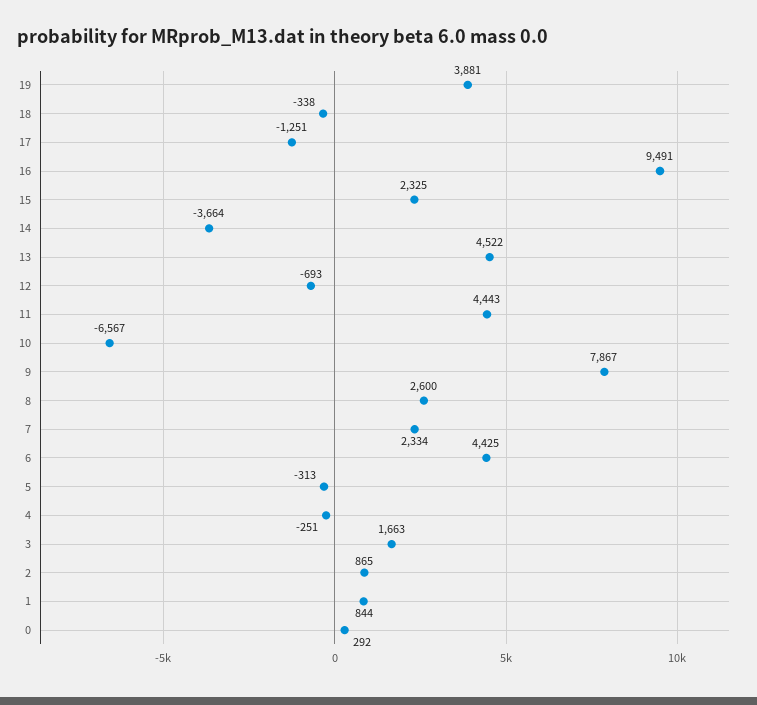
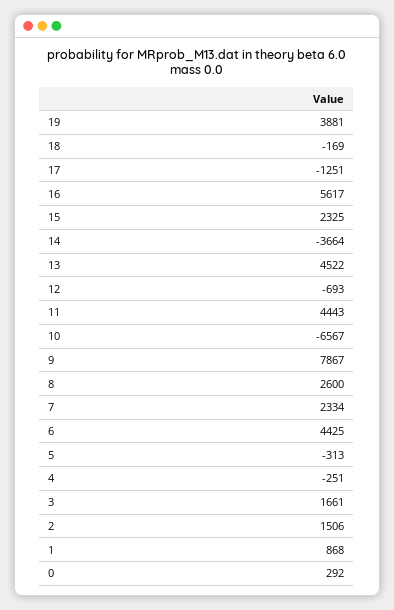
18: -338 -> -169
16: 9491 -> 5617
3: 1663 -> 1661
2: 865 -> 1506
1: 844 -> 868

